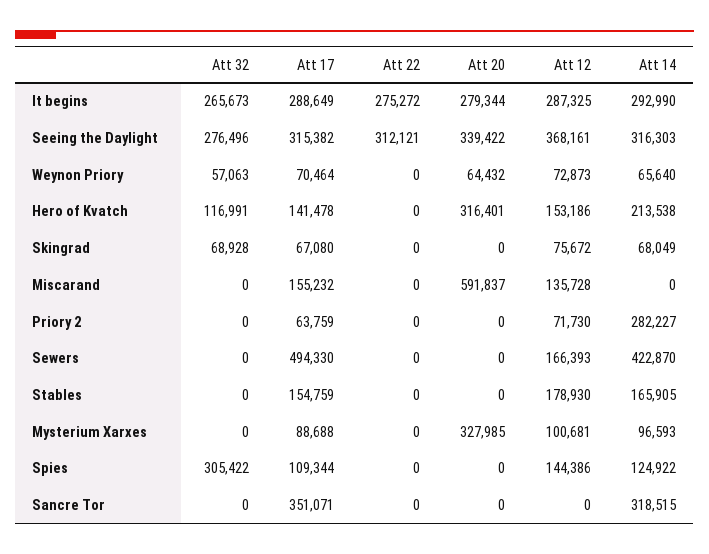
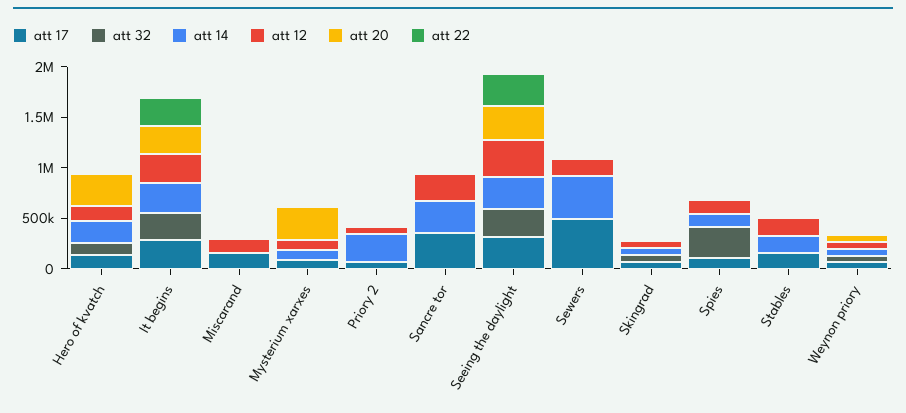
Att 20, Miscarand: 591837 -> 0
Att 12, Sancre Tor: 0 -> 300000

